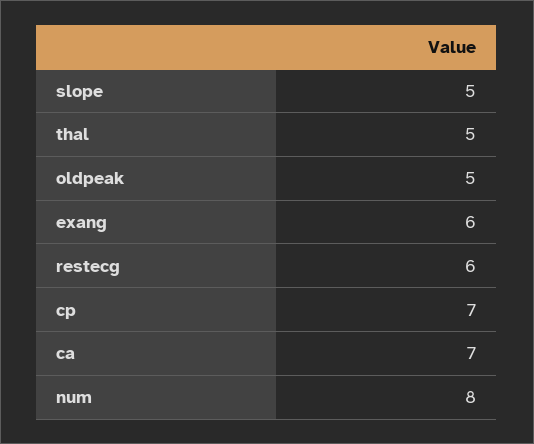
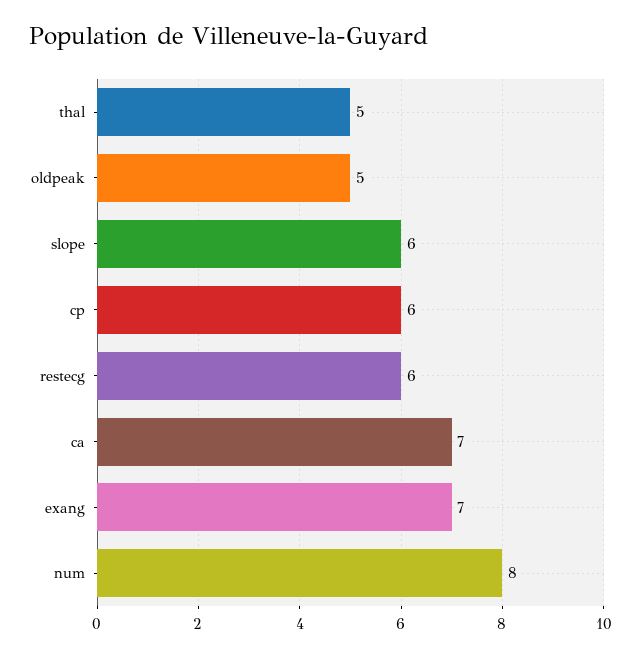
slope: 5 -> 6
exang: 6 -> 7
cp: 7 -> 6

